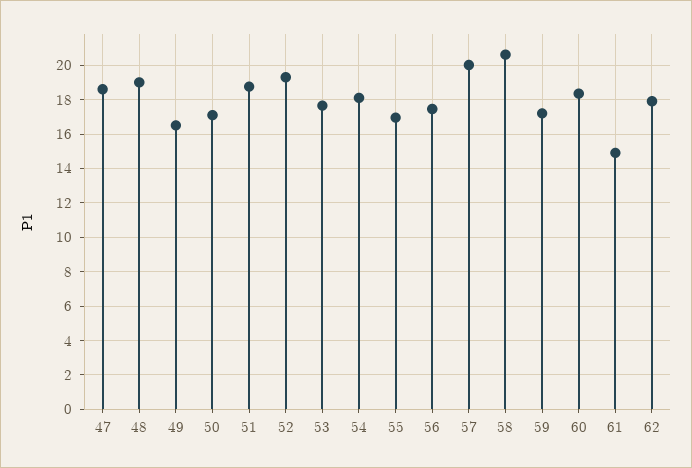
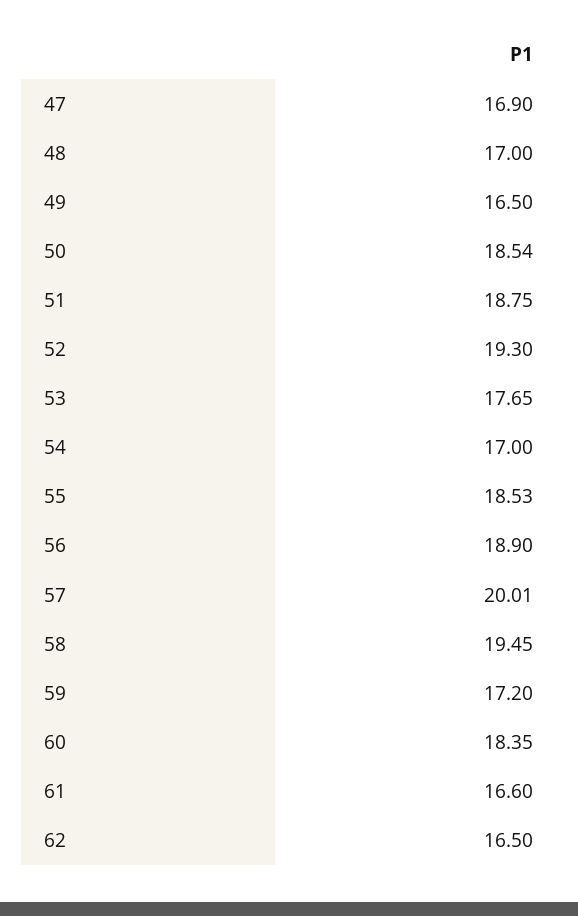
47: 18.5 -> 16.9
48: 19 -> 17
50: 17 -> 18.54
54: 18 -> 17
55: 17 -> 18.53
56: 17.5 -> 18.9
58: 20.5 -> 19.45
61: 15 -> 16.6
62: 18 -> 16.5

